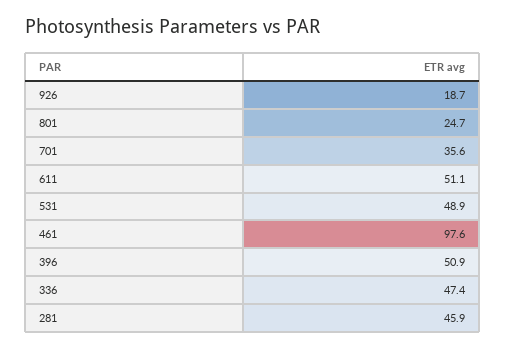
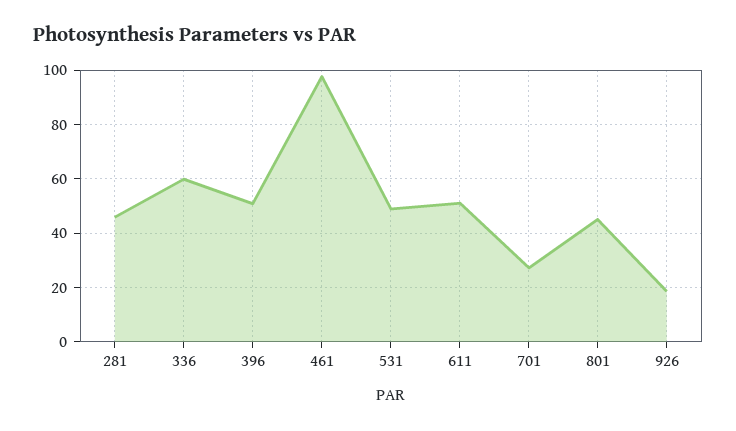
801: 24.7 -> 45
701: 35.6 -> 27.5
336: 47.4 -> 60

